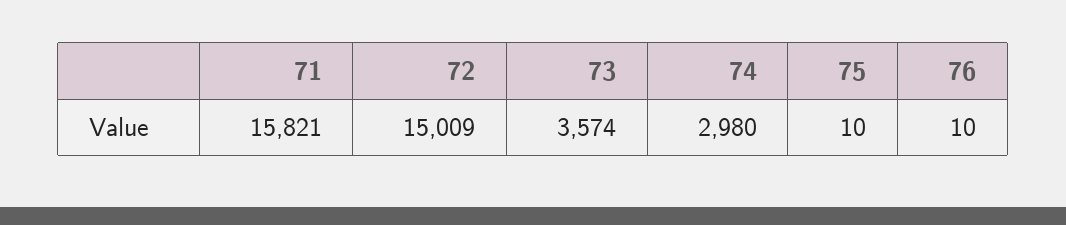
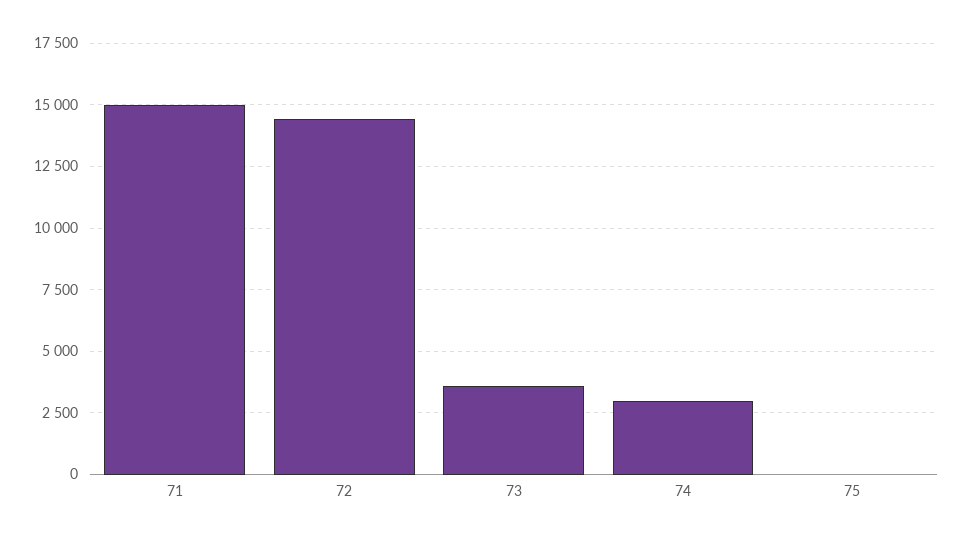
71: 15821 -> 15000
72: 15009 -> 14500
76: 10 -> none

